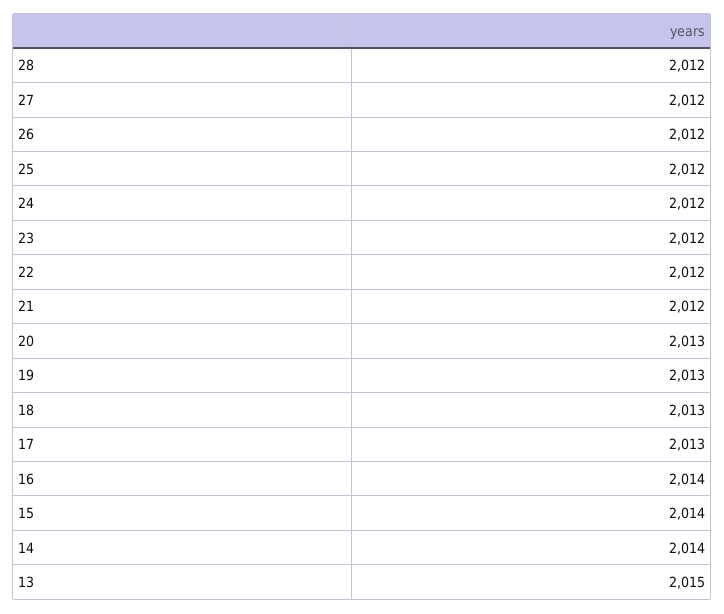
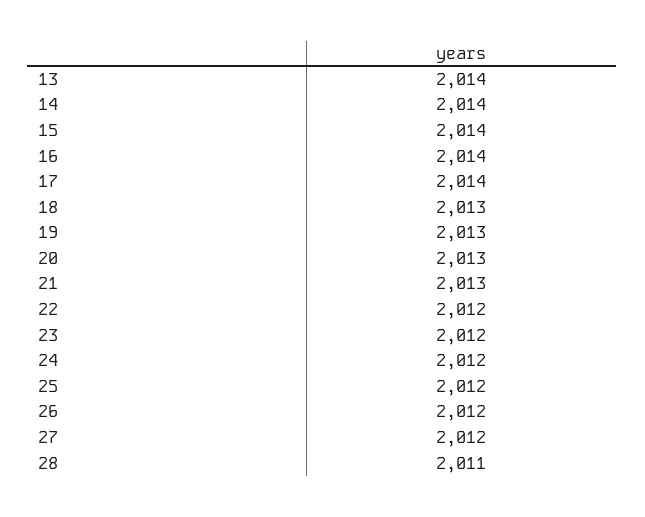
28: 2012 -> 2011
21: 2012 -> 2013
17: 2013 -> 2014
13: 2015 -> 2014

